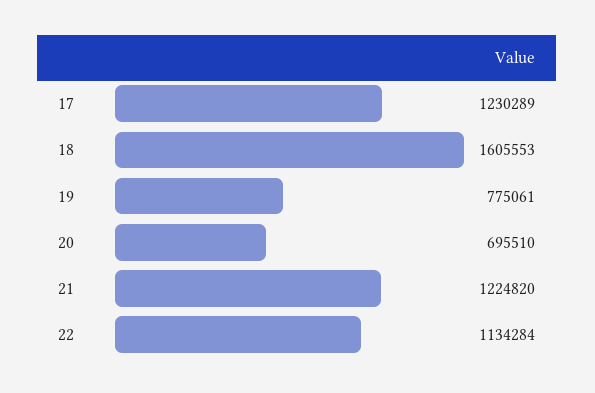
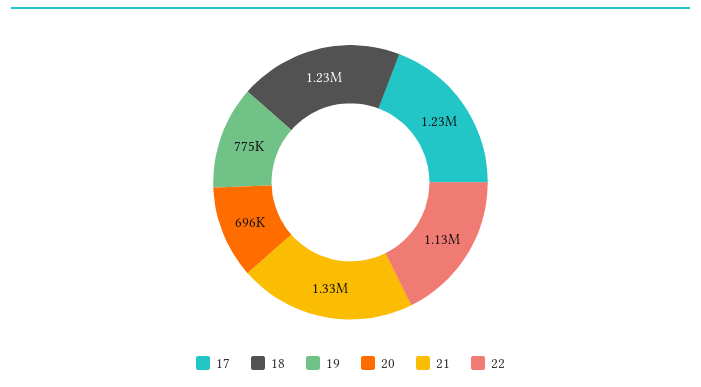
18: 1605553 -> 1230000
21: 1224820 -> 1330000

